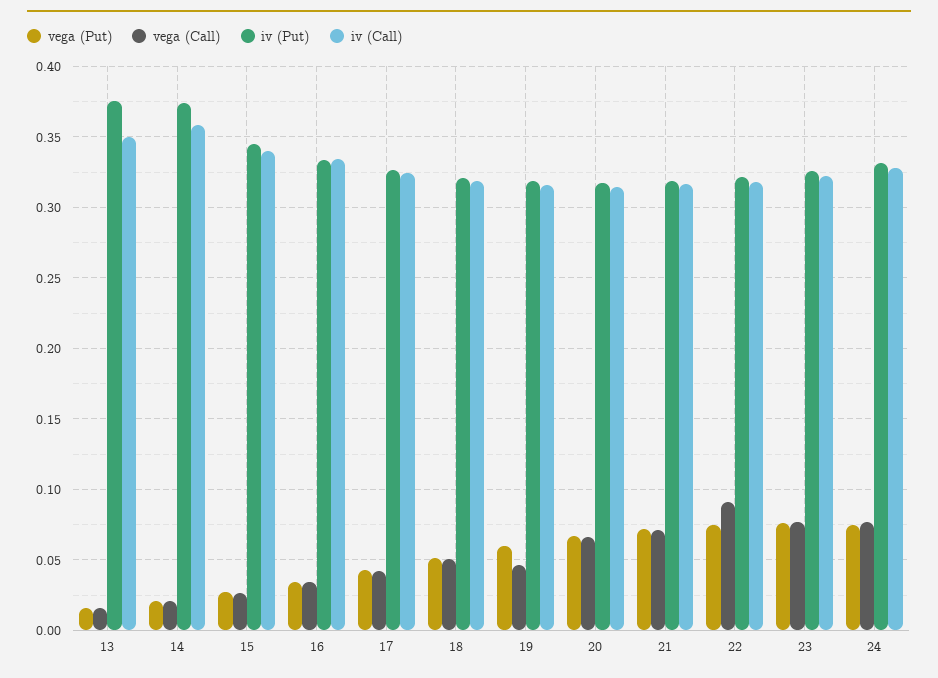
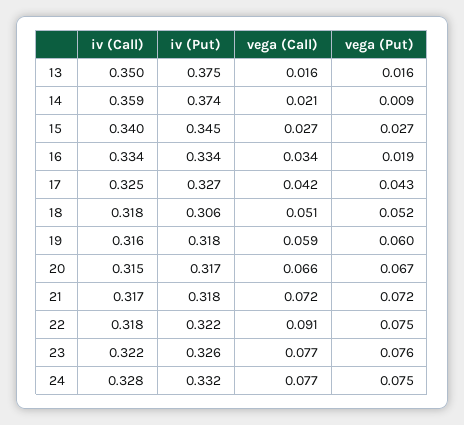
vega (Put), 14: 0.02 -> 0.009
vega (Put), 16: 0.035 -> 0.019
iv (Put), 18: 0.32 -> 0.306
vega (Call), 19: 0.045 -> 0.059

